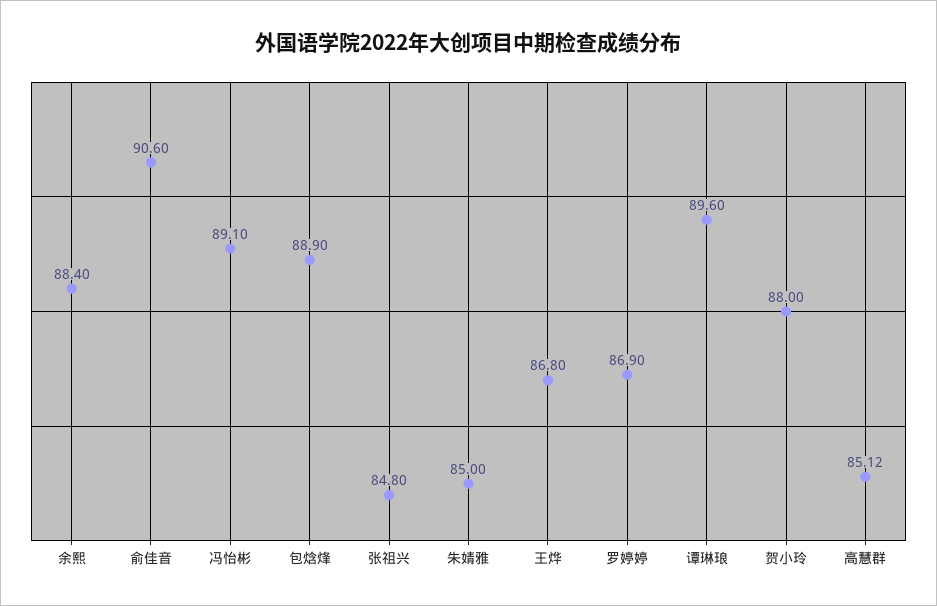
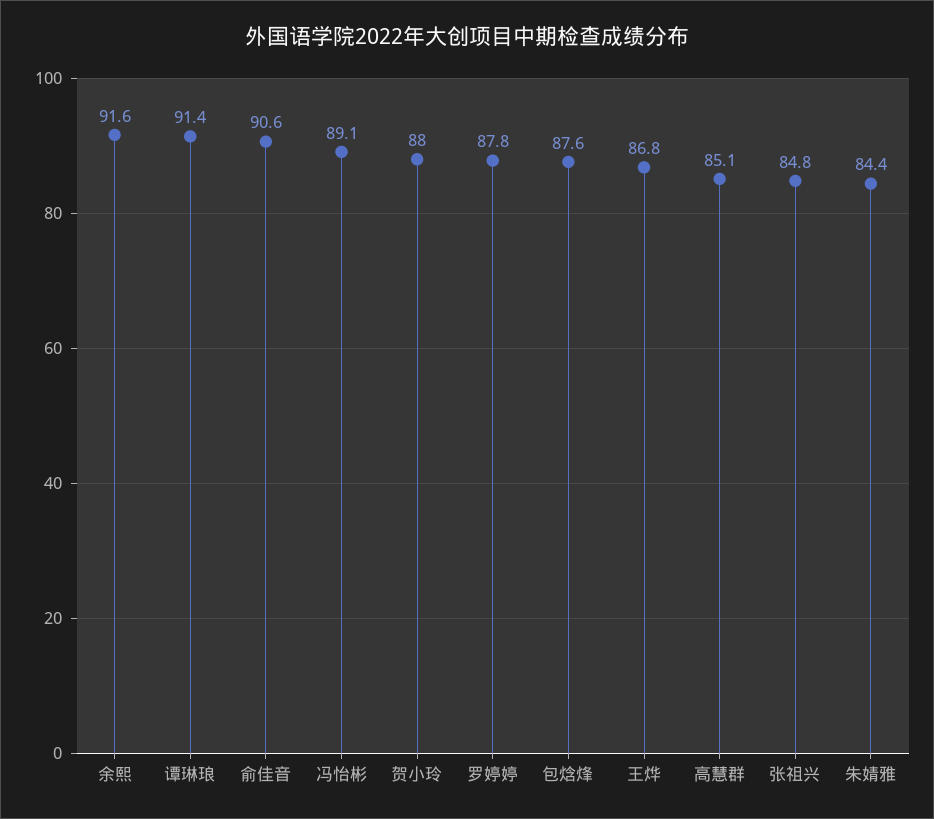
余熙: 88.4 -> 91.6
包焓烽: 88.9 -> 87.6
朱婧雅: 85 -> 84.4
罗婷婷: 86.9 -> 87.8
谭琳琅: 89.6 -> 91.4

